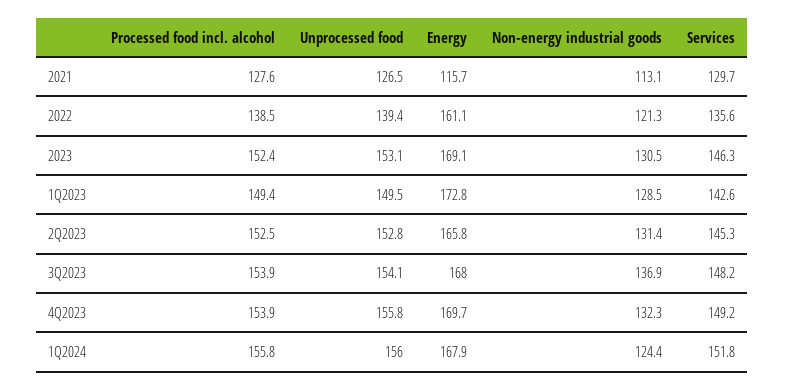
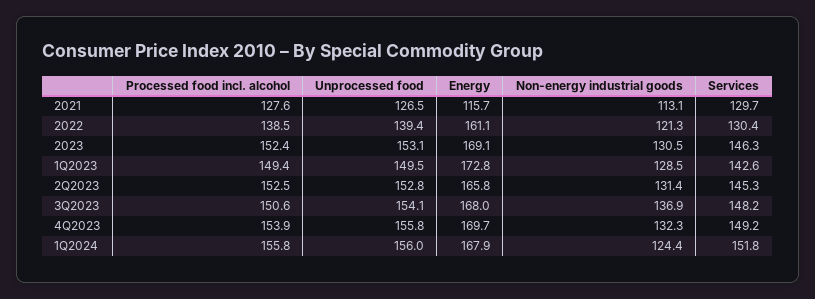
Services, 2022: 135.6 -> 130.4
Processed food incl. alcohol, 3Q2023: 153.9 -> 150.6

